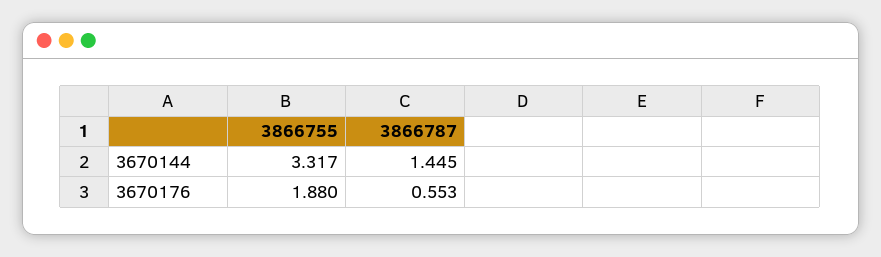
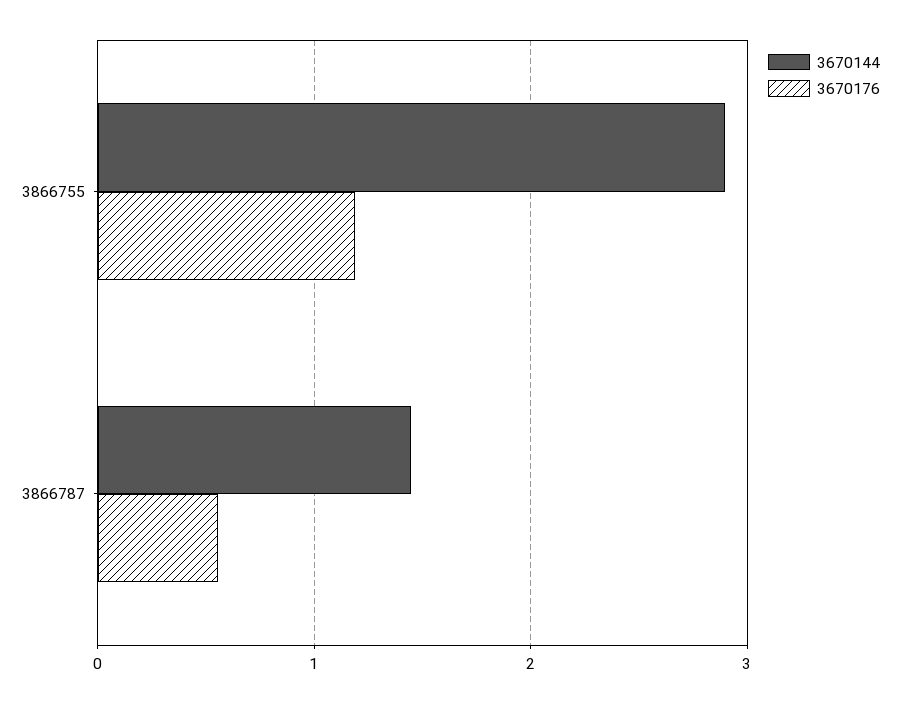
3670144, 3866755: 3.317 -> 2.9
3670176, 3866755: 1.88 -> 1.2

